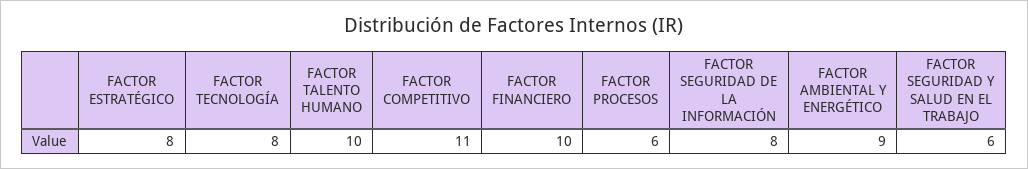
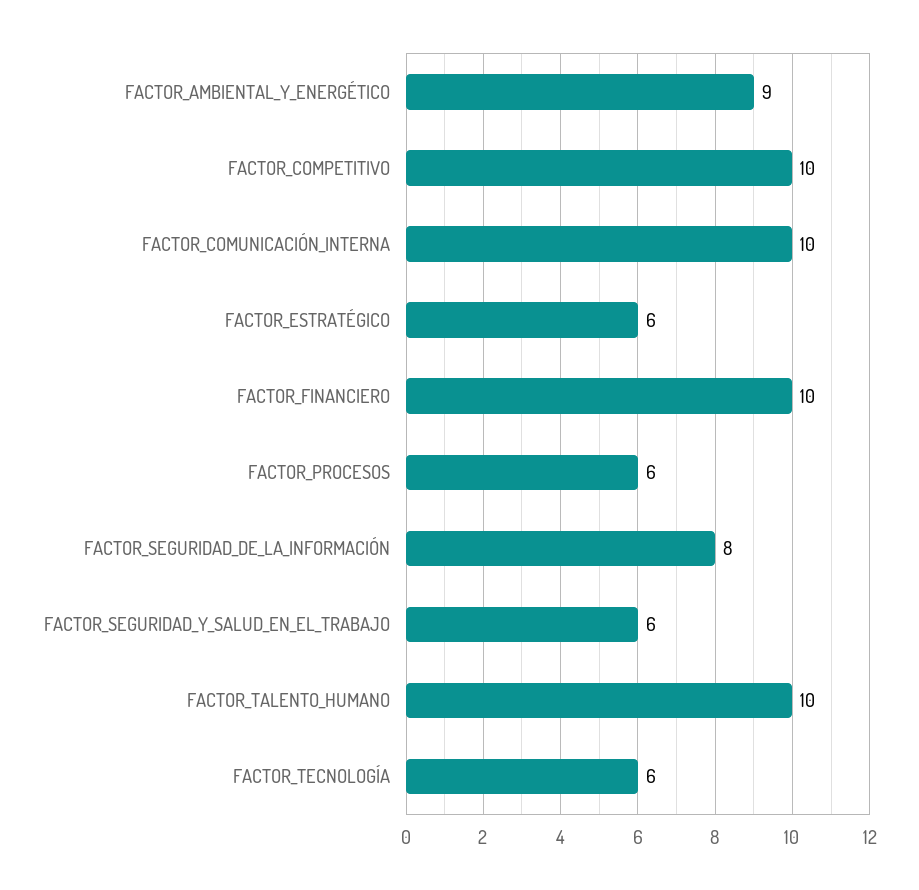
FACTOR ESTRATÉGICO: 8 -> 6
FACTOR TECNOLOGÍA: 8 -> 6
FACTOR COMPETITIVO: 11 -> 10
FACTOR_COMUNICACIÓN_INTERNA: none -> 10

